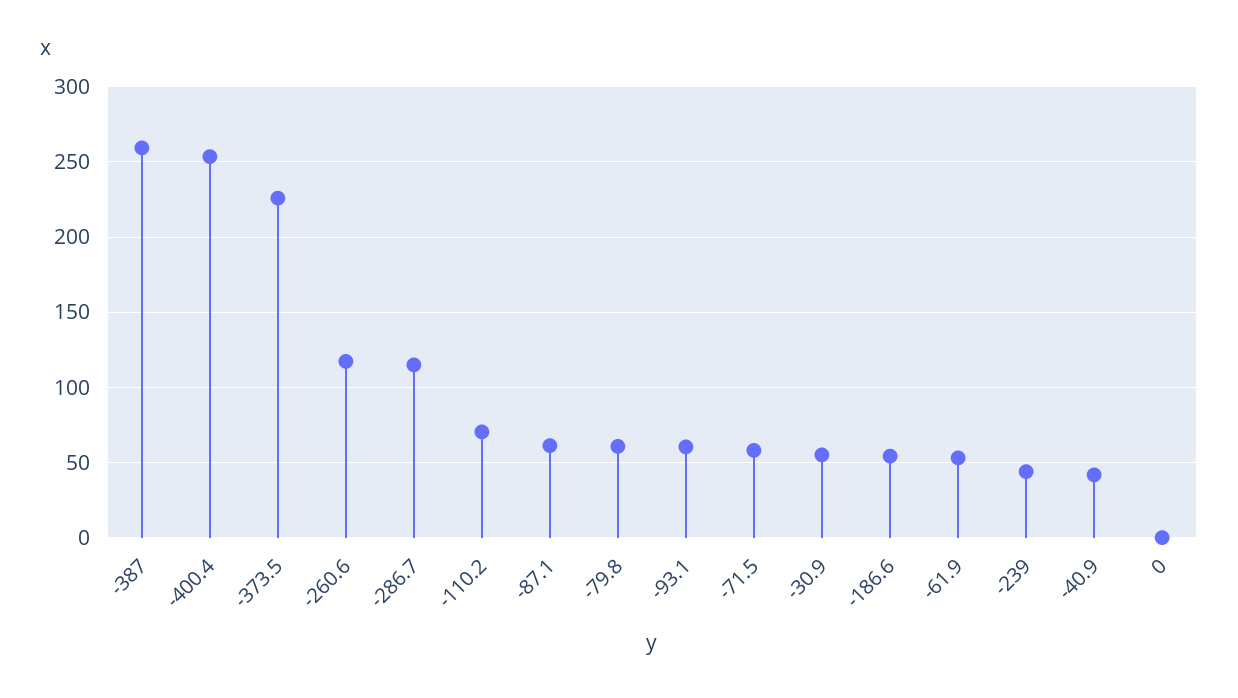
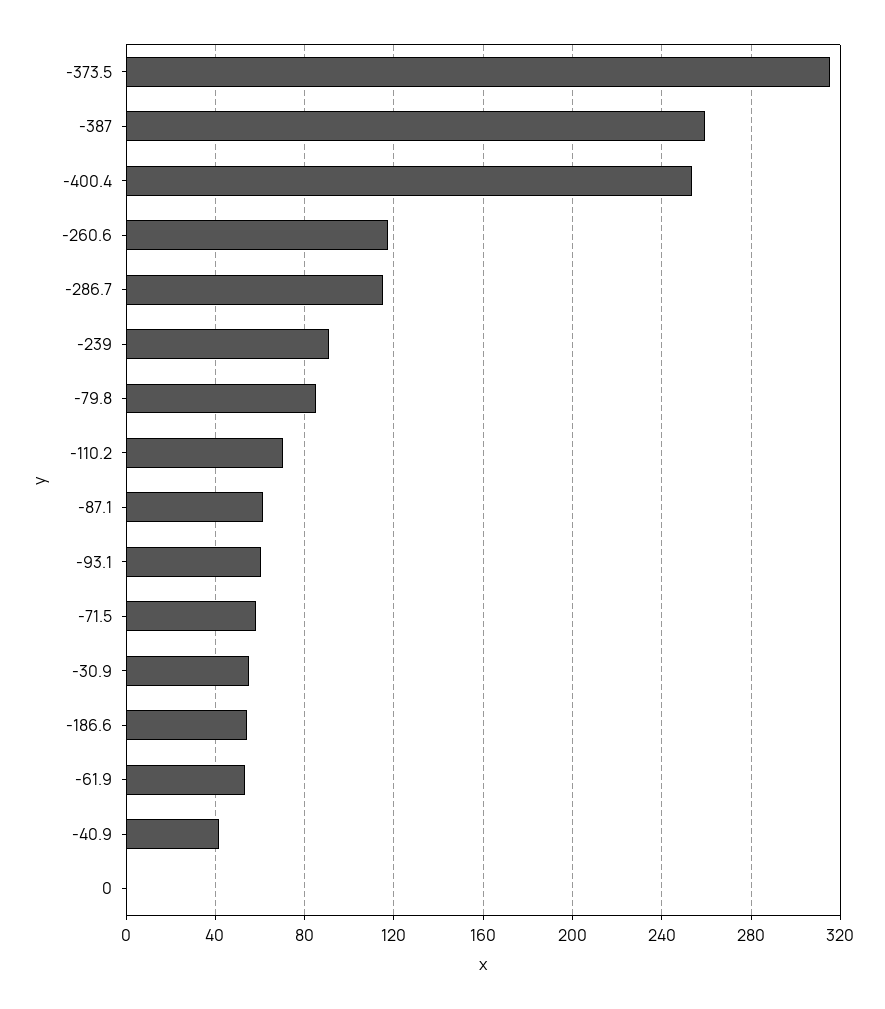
-373.5: 225 -> 315
-79.8: 60 -> 85
-239: 45 -> 90

